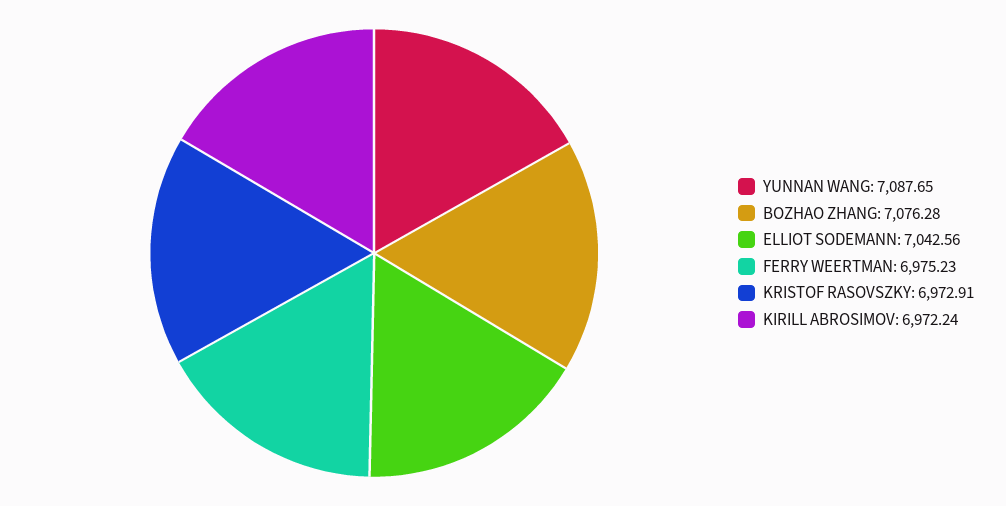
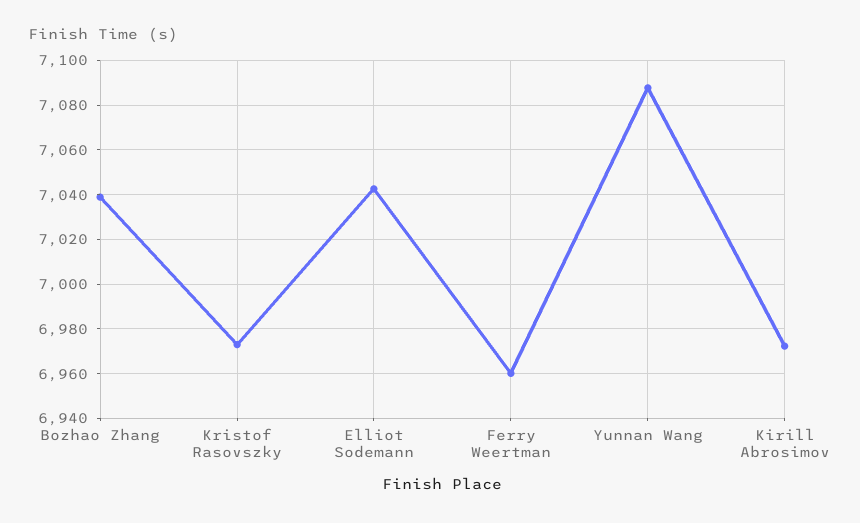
BOZHAO ZHANG: 7076.28 -> 7040
FERRY WEERTMAN: 6975.23 -> 6960

